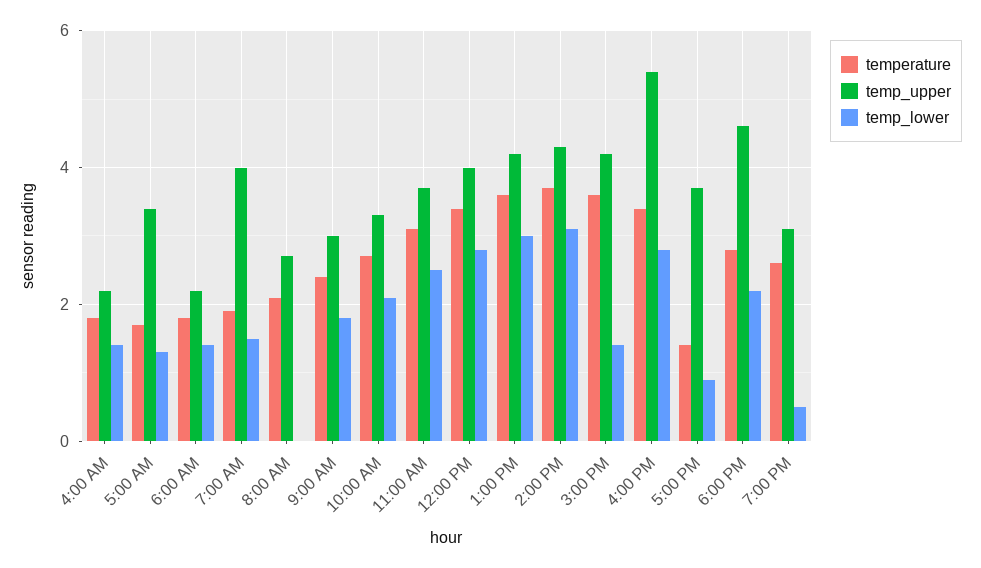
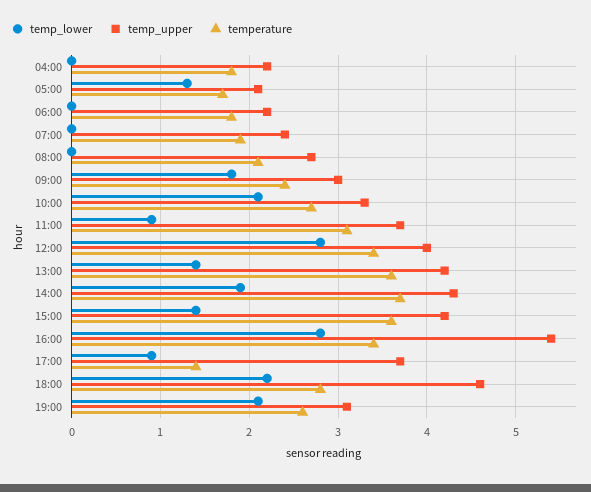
temp_lower, 4:00 AM: 1.5 -> 0
temp_upper, 5:00 AM: 3.5 -> 2.1
temp_lower, 6:00 AM: 1.5 -> 0
temp_upper, 7:00 AM: 4 -> 2.4
temp_lower, 7:00 AM: 1.5 -> 0
temp_lower, 11:00 AM: 2.5 -> 0.9
temp_lower, 1:00 PM: 3 -> 1.4
temp_lower, 2:00 PM: 3 -> 1.9
temp_lower, 7:00 PM: 0.5 -> 2.1

